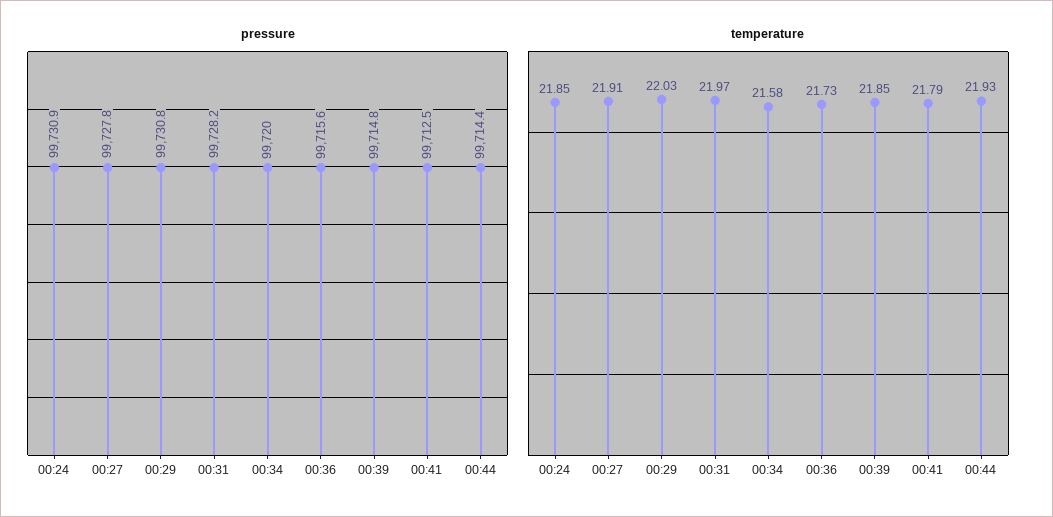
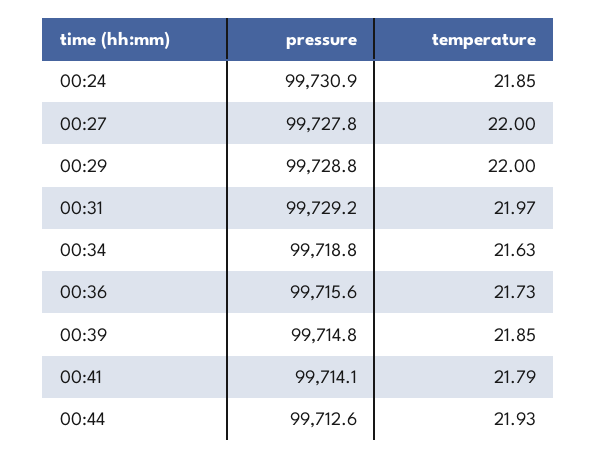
pressure, 00:29: 99730.8 -> 99728.8
pressure, 00:31: 99728.2 -> 99729.2
pressure, 00:34: 99720 -> 99718.8
pressure, 00:41: 99712.5 -> 99714.1
pressure, 00:44: 99714.4 -> 99712.6
temperature, 00:27: 21.91 -> 22
temperature, 00:29: 22.03 -> 22
temperature, 00:34: 21.58 -> 21.63

